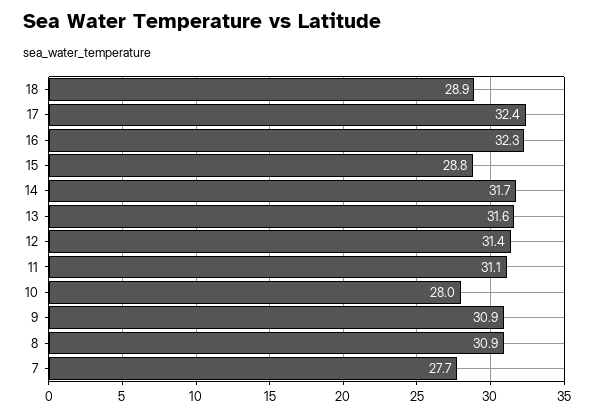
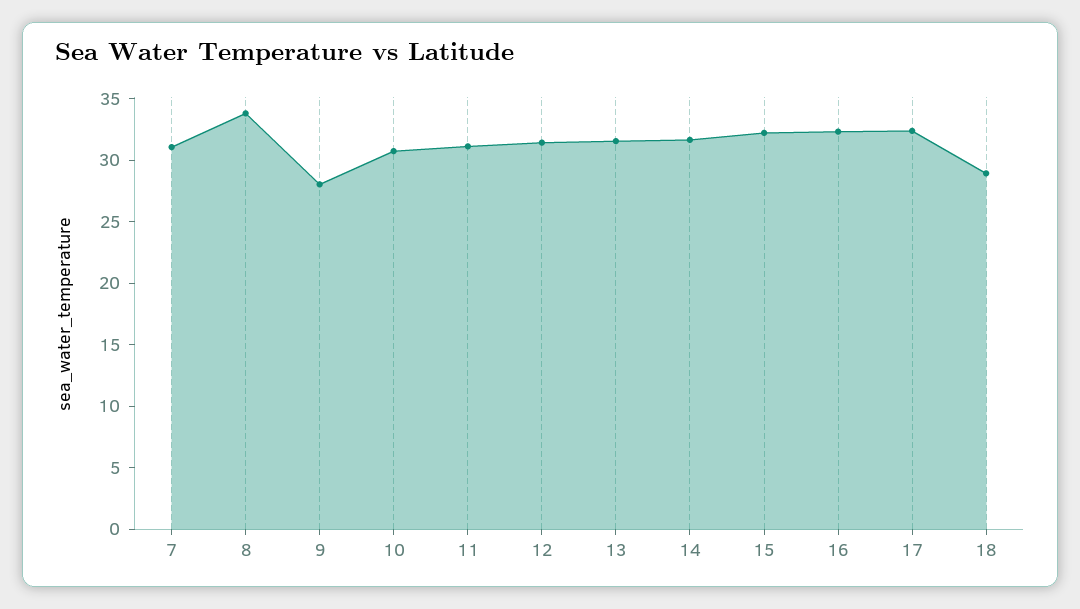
15: 28.8 -> 32
10: 28 -> 31
9: 30.9 -> 28
8: 30.9 -> 34
7: 27.7 -> 31

